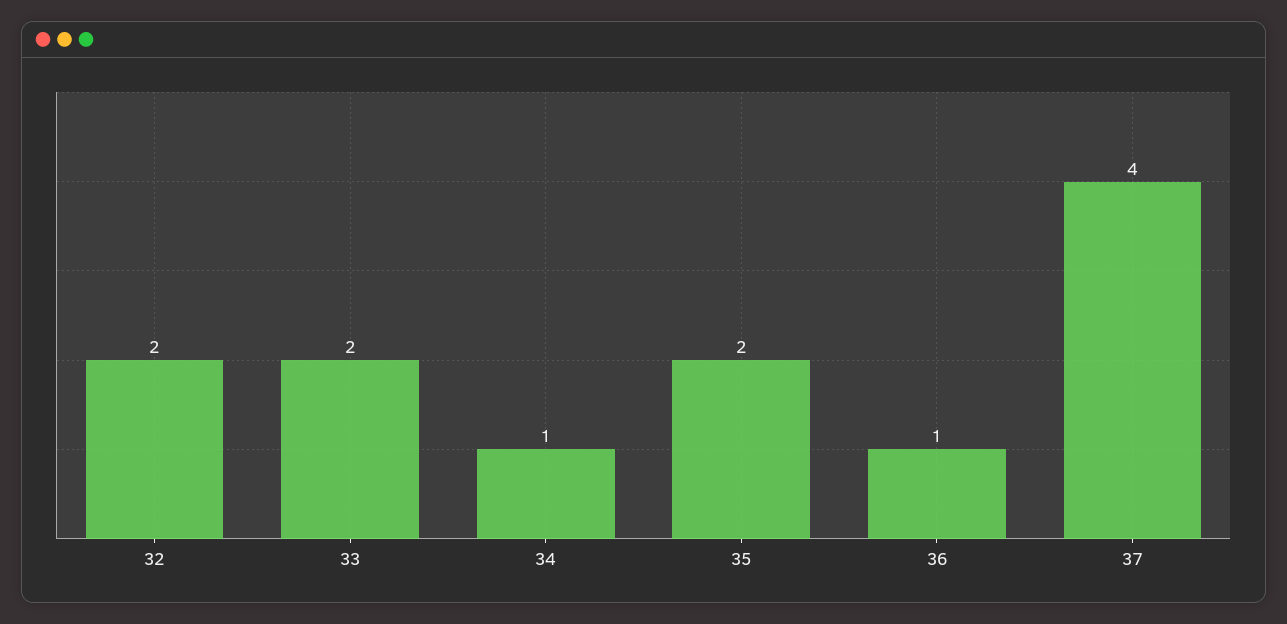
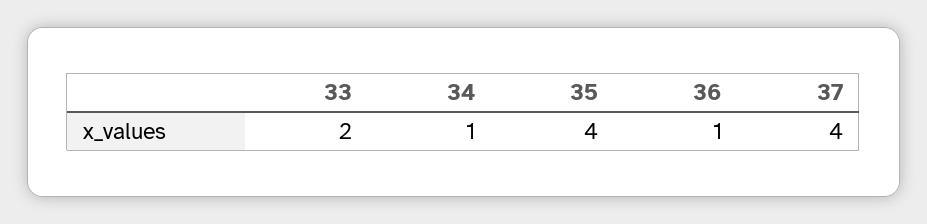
32: 2 -> none
35: 2 -> 4

